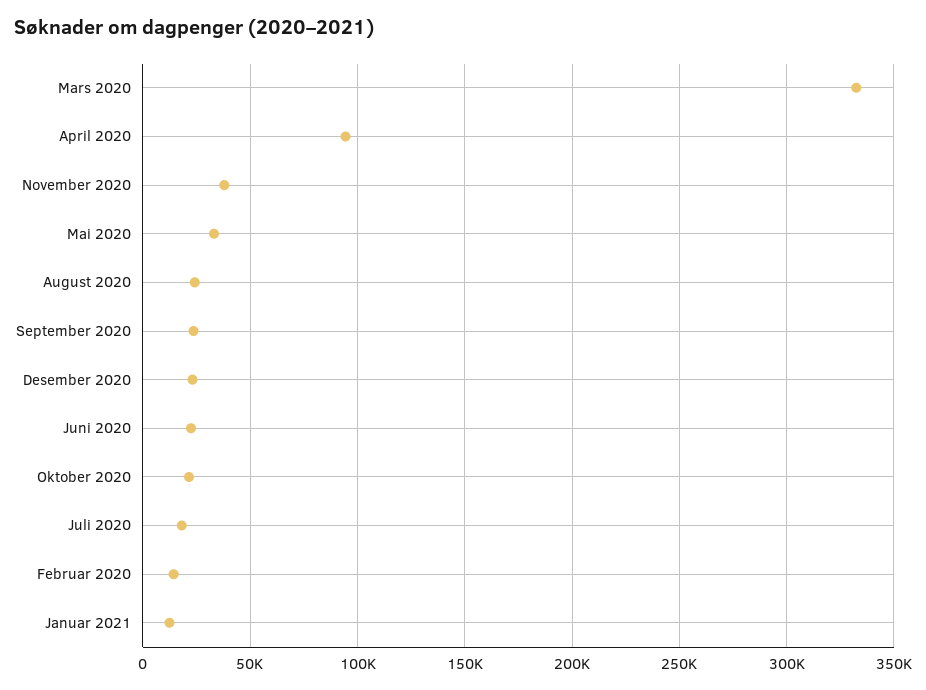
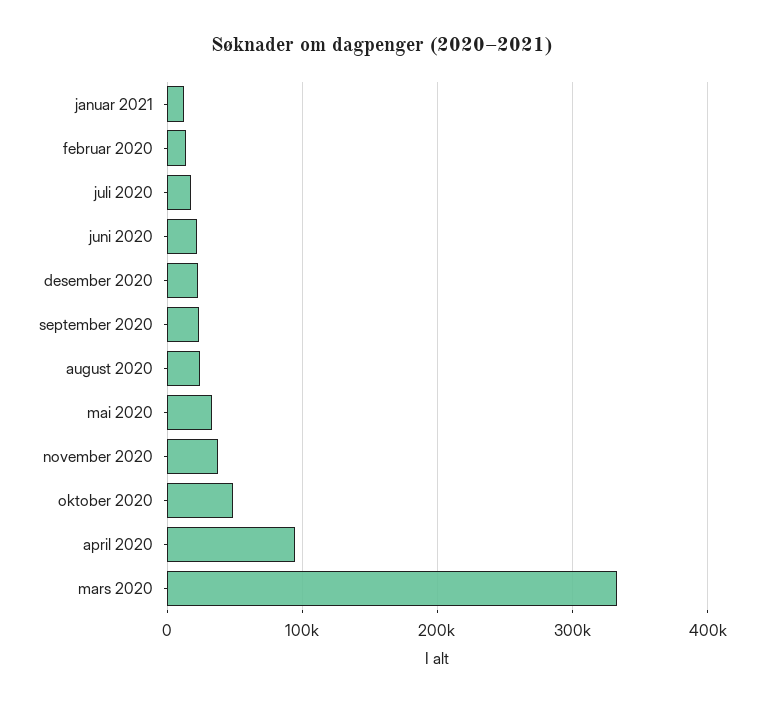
Oktober 2020: 20000 -> 50000

